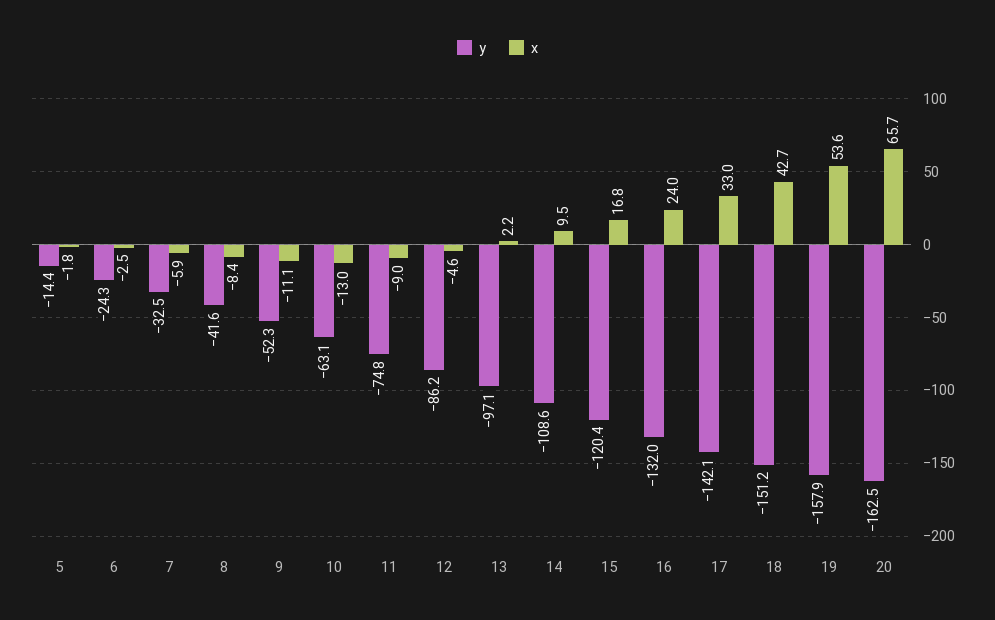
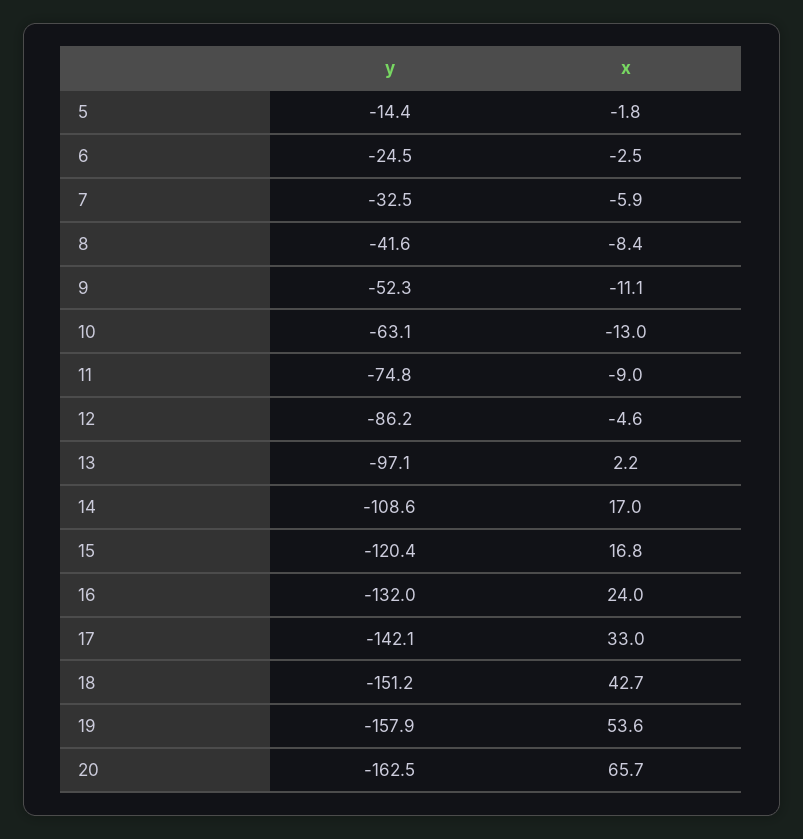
y, 6: -24.3 -> -24.5
x, 14: 9.5 -> 17

